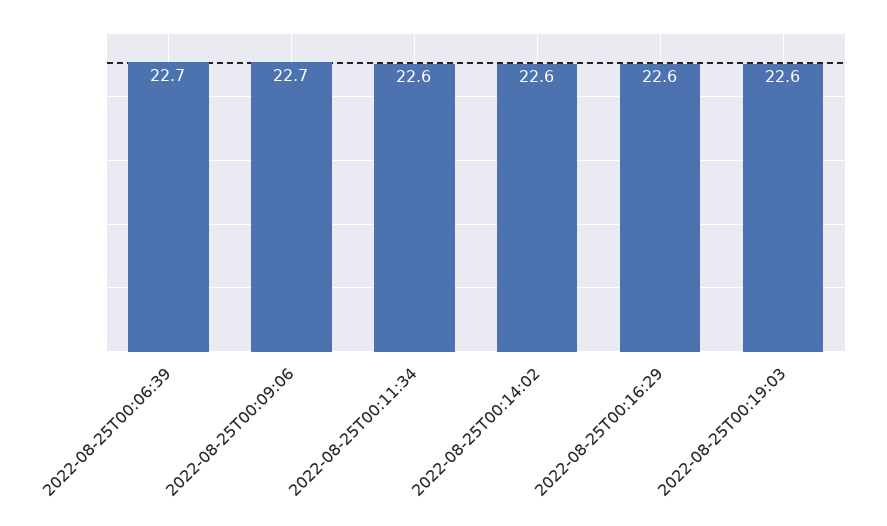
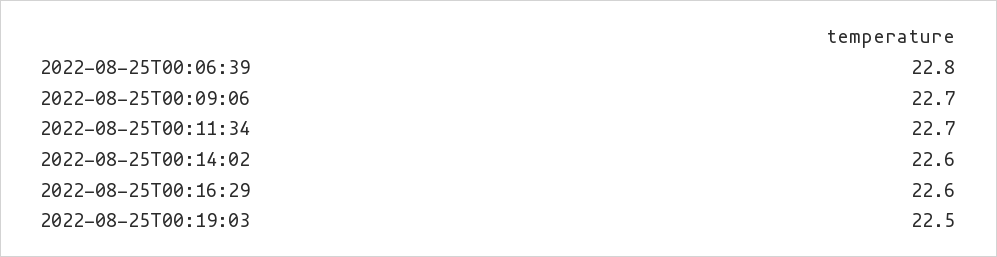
2022-08-25T00:06:39: 22.7 -> 22.8
2022-08-25T00:11:34: 22.6 -> 22.7
2022-08-25T00:19:03: 22.6 -> 22.5

